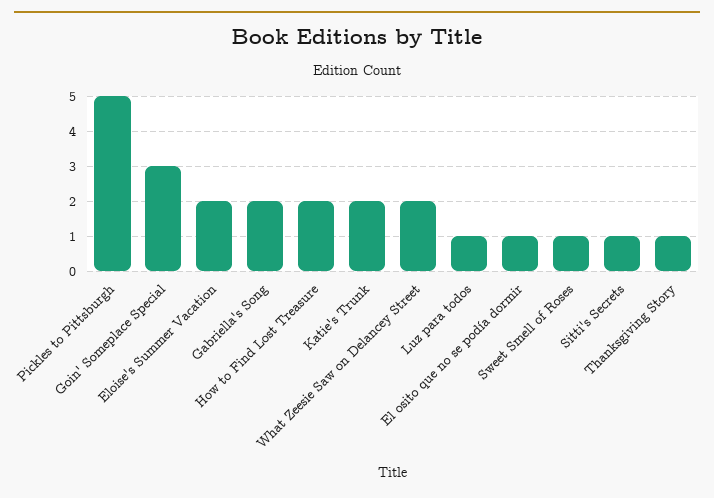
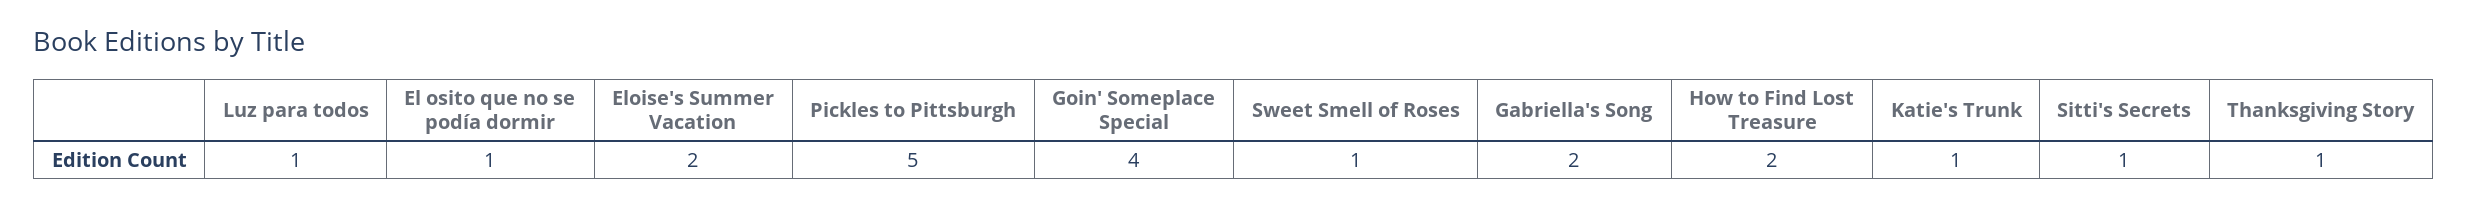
Goin' Someplace Special: 3 -> 4
Katie's Trunk: 2 -> 1
What Zeesie Saw on Delancey Street: 2 -> none

